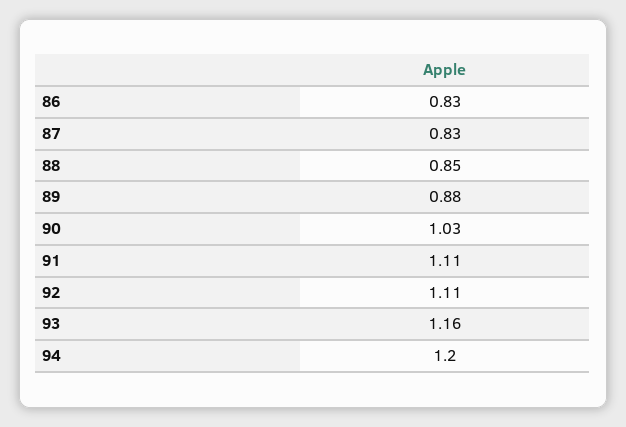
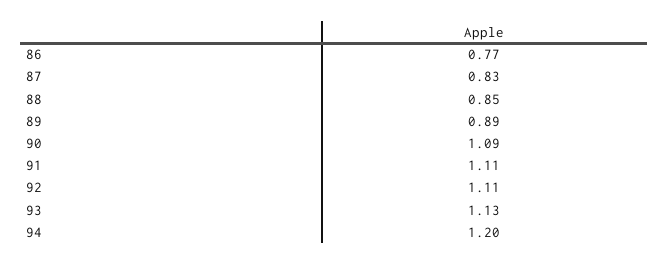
86: 0.83 -> 0.77
89: 0.88 -> 0.89
90: 1.03 -> 1.09
93: 1.16 -> 1.13

